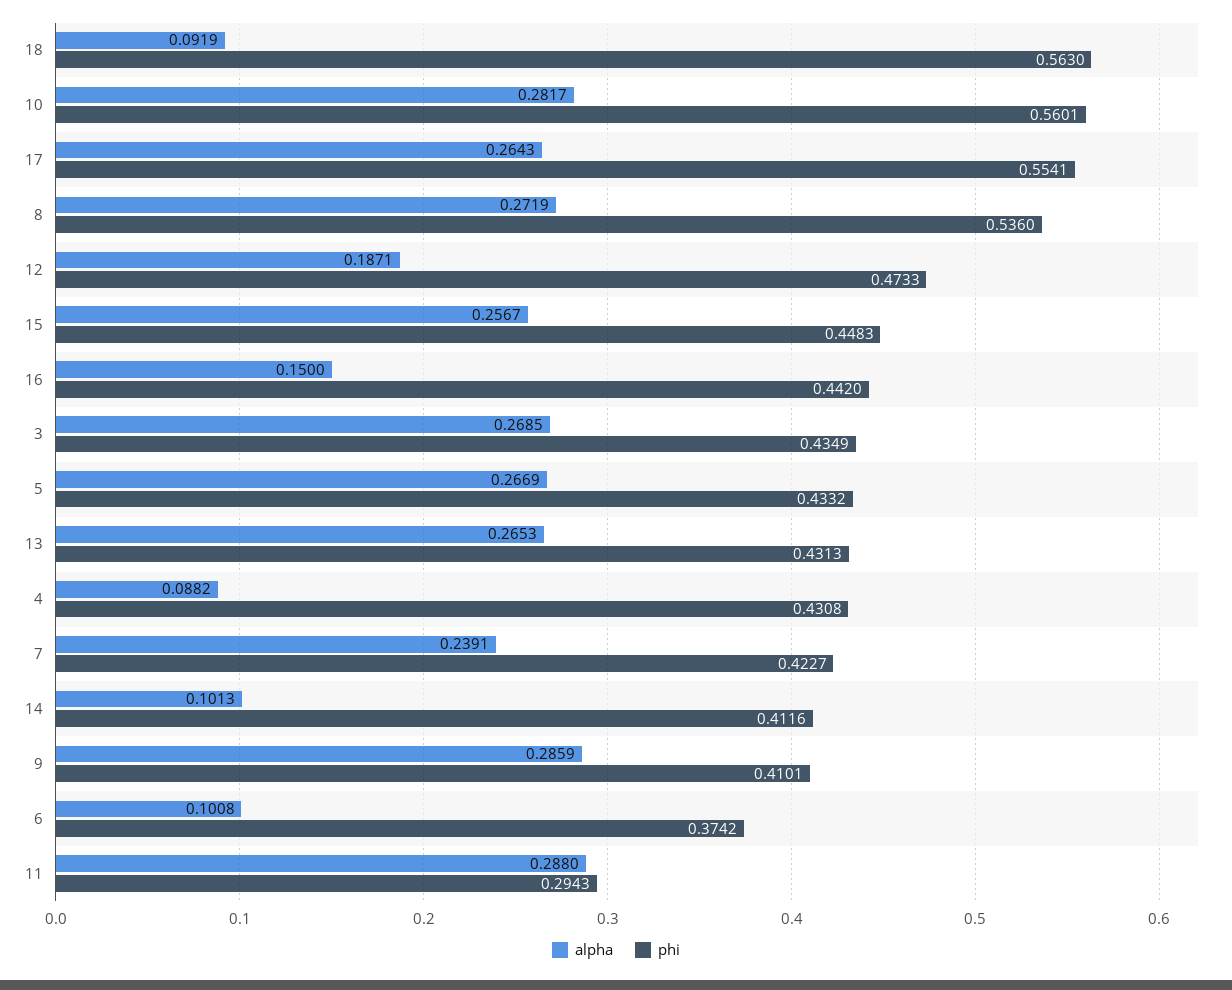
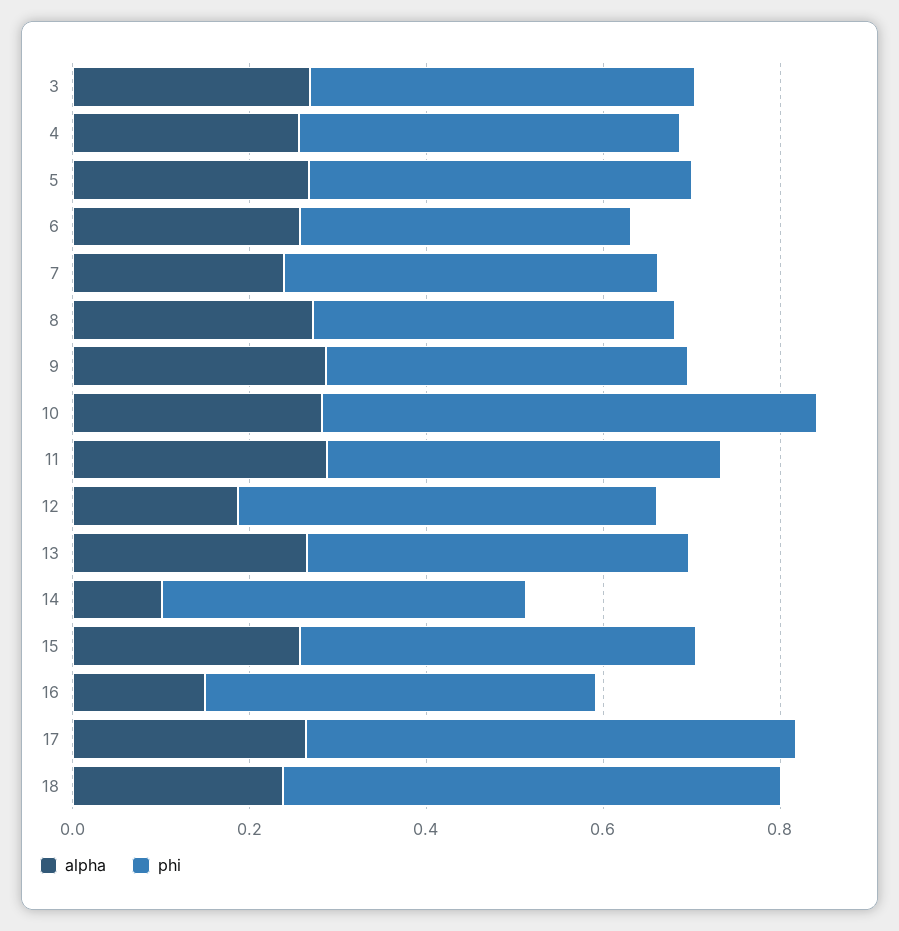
alpha, 18: 0.0919 -> 0.25
phi, 8: 0.536 -> 0.4
alpha, 4: 0.0882 -> 0.25
alpha, 6: 0.1008 -> 0.25
phi, 11: 0.2943 -> 0.45

